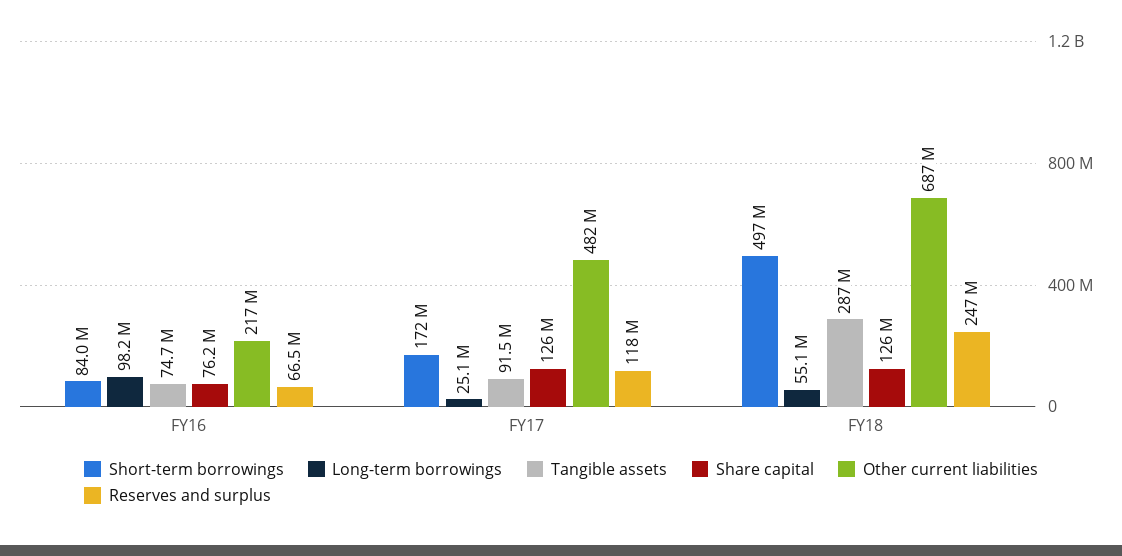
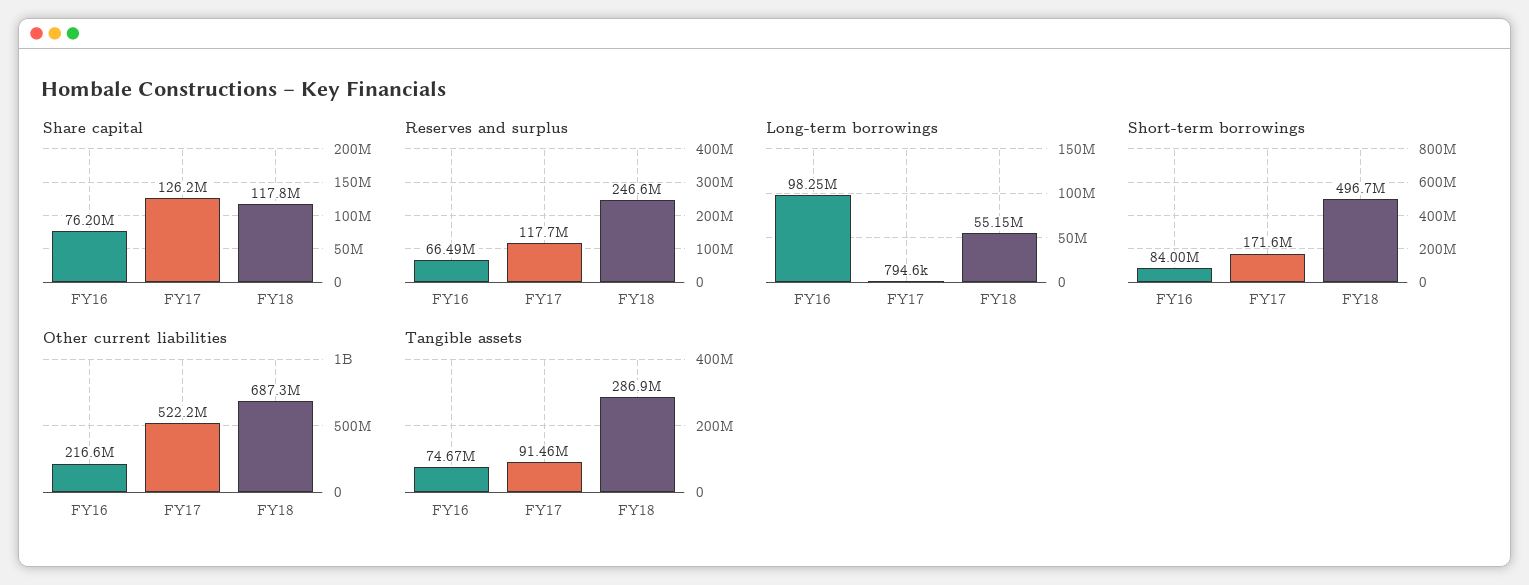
Long-term borrowings, FY17: 25100000 -> 794600
Other current liabilities, FY17: 482000000 -> 522200000
Share capital, FY18: 126000000 -> 117800000

